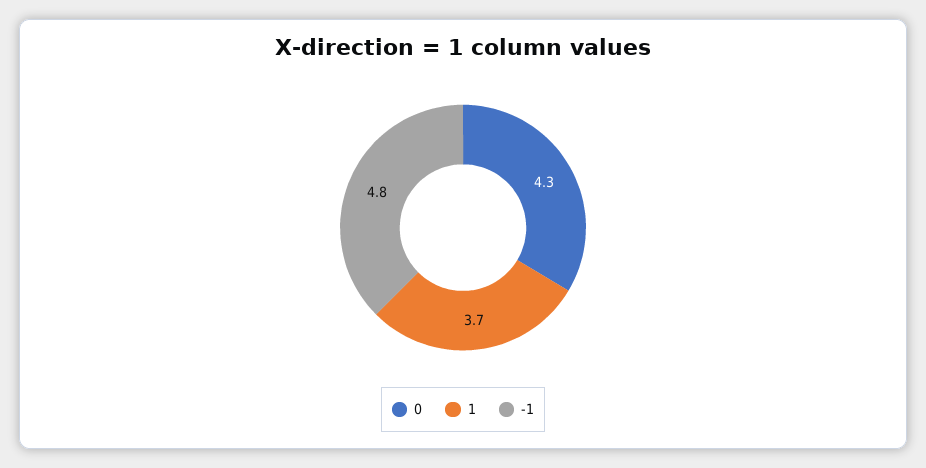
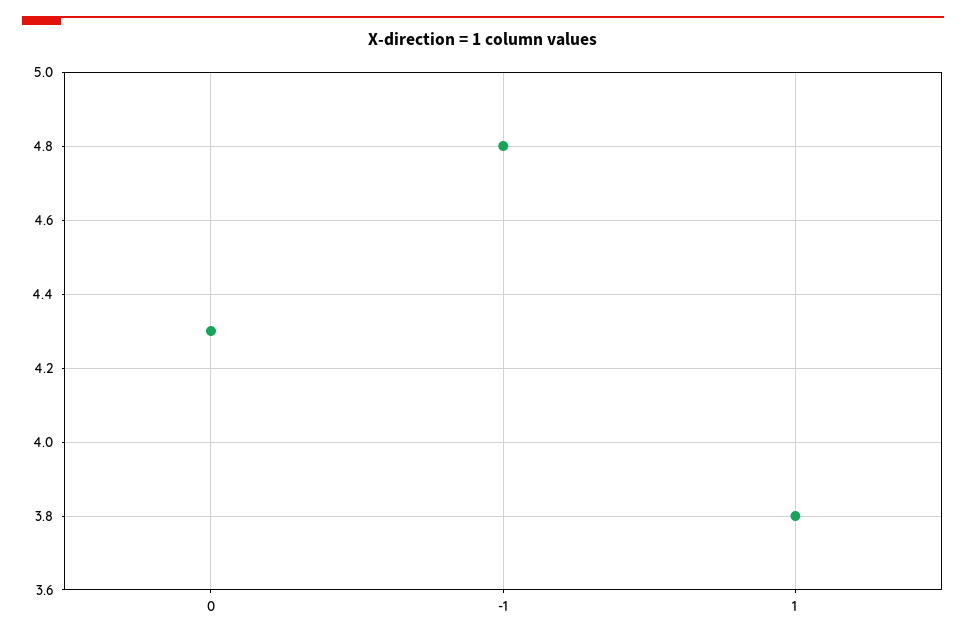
1: 3.7 -> 3.8

